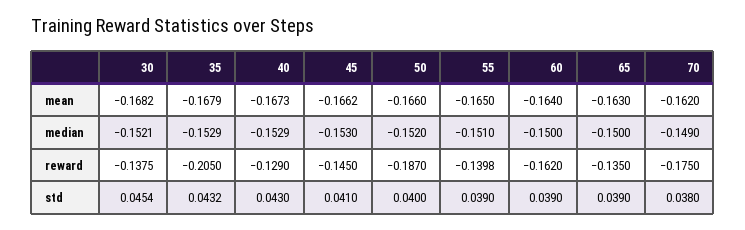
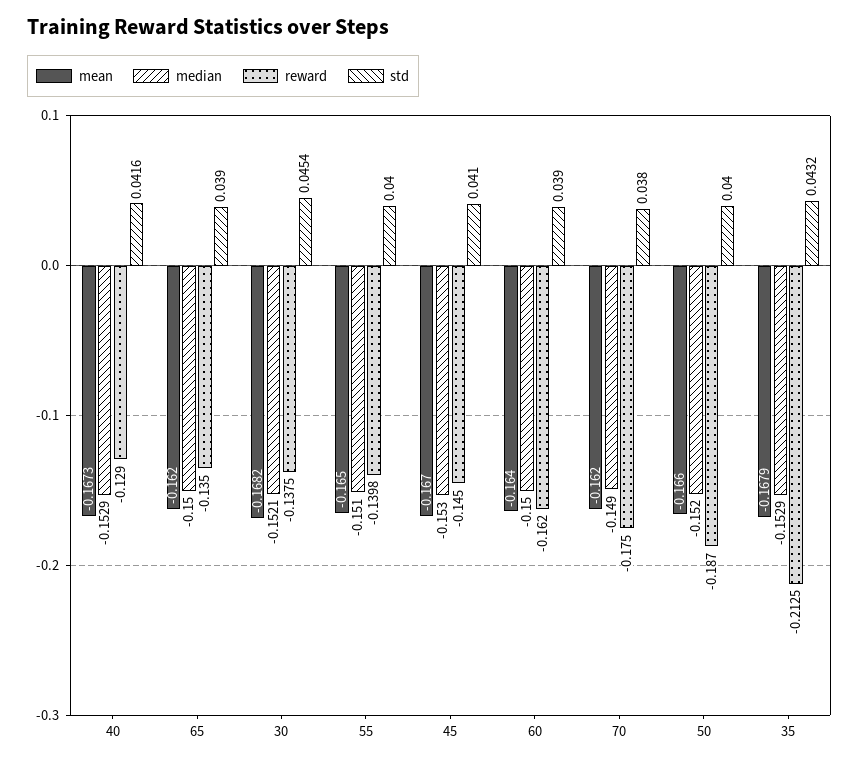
mean, 45: -0.1662 -> -0.167
mean, 65: -0.163 -> -0.162
reward, 35: -0.205 -> -0.2125
std, 40: 0.043 -> 0.0416
std, 55: 0.039 -> 0.04

